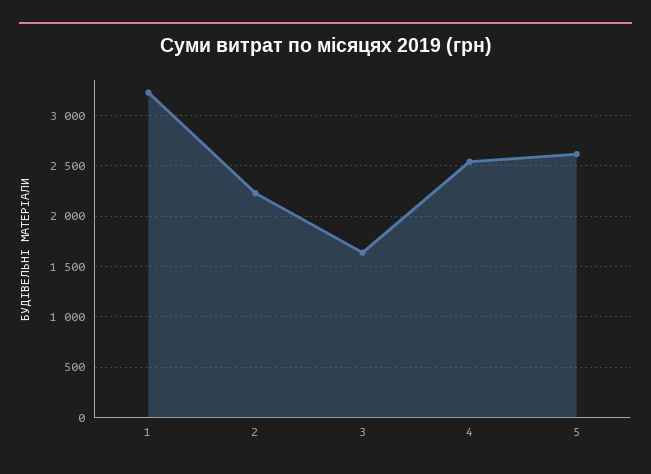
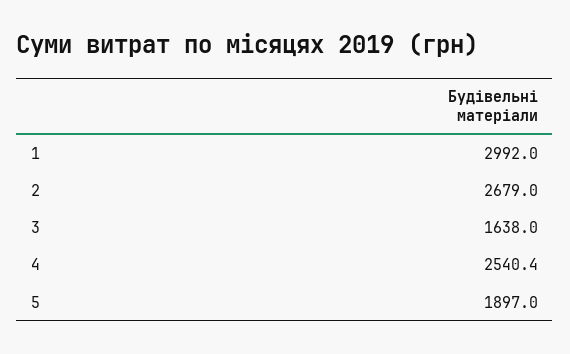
1: 3200 -> 2992
2: 2200 -> 2679
5: 2600 -> 1897

